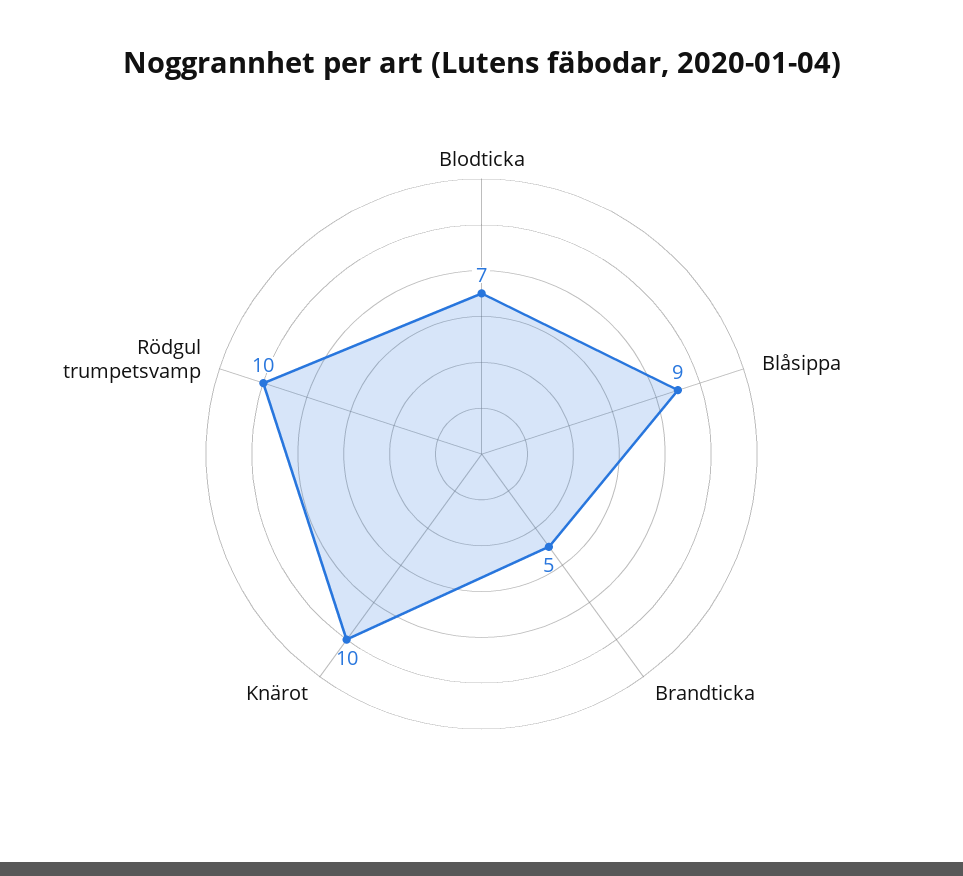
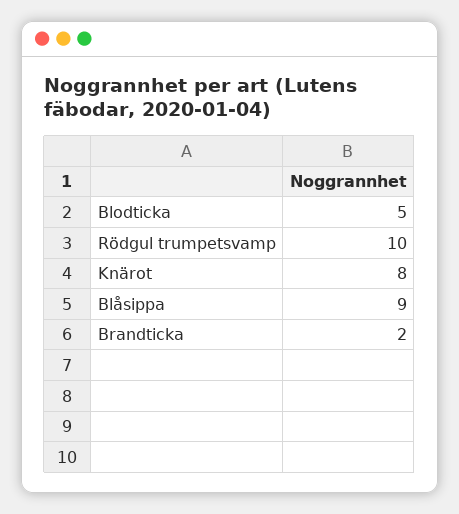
Blodticka: 7 -> 5
Brandticka: 5 -> 2
Knärot: 10 -> 8

